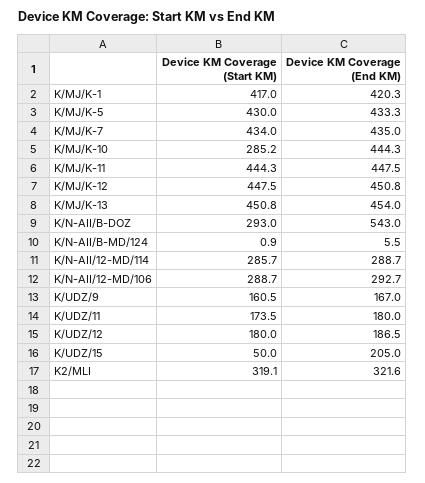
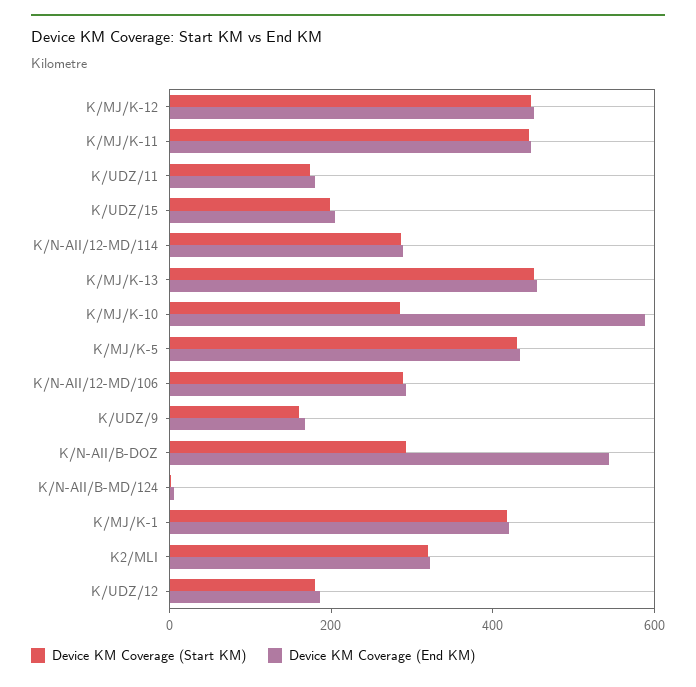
Device KM Coverage (Start KM), K/MJ/K-7: 434 -> none
Device KM Coverage (End KM), K/MJ/K-7: 435 -> none
Device KM Coverage (End KM), K/MJ/K-10: 444.3 -> 600
Device KM Coverage (Start KM), K/UDZ/15: 50 -> 200

